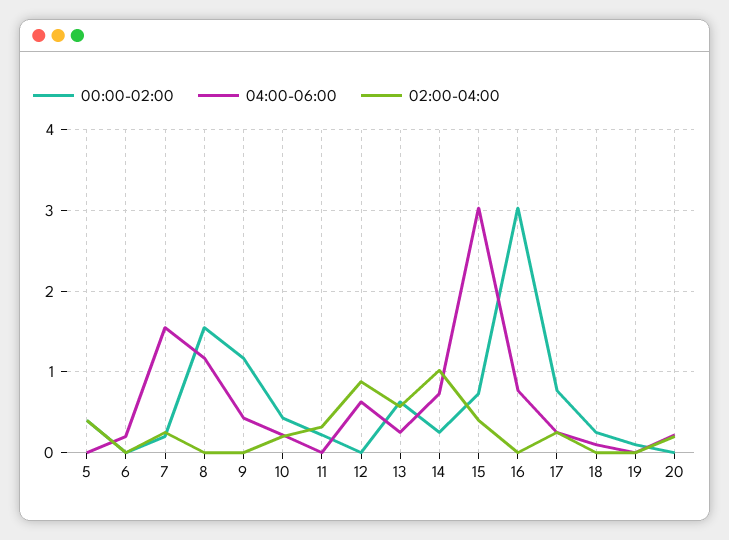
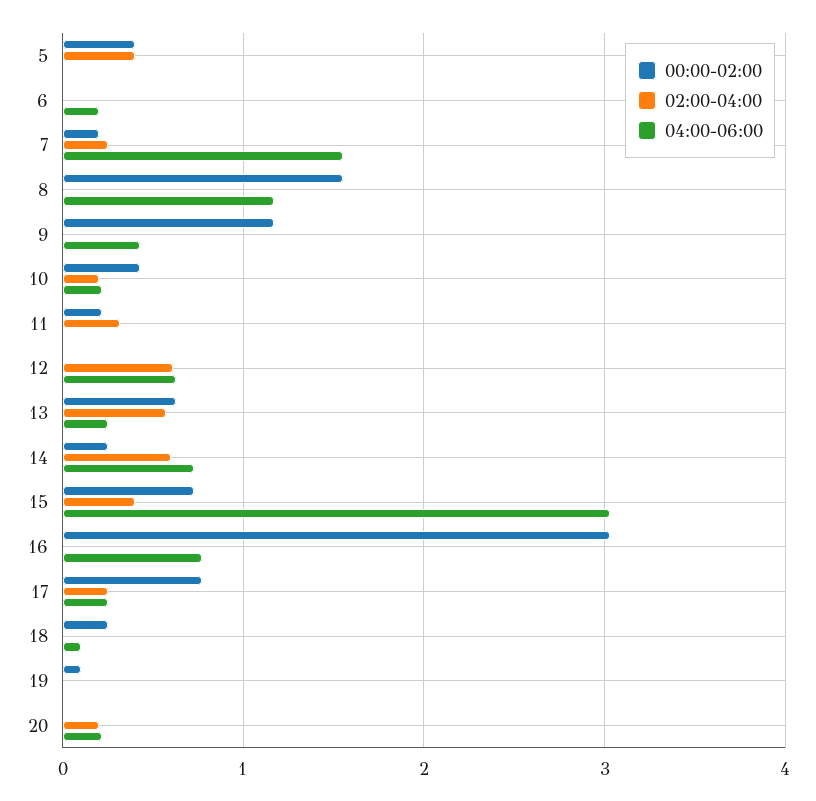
02:00-04:00, 12: 0.9 -> 0.6
02:00-04:00, 14: 1 -> 0.6

